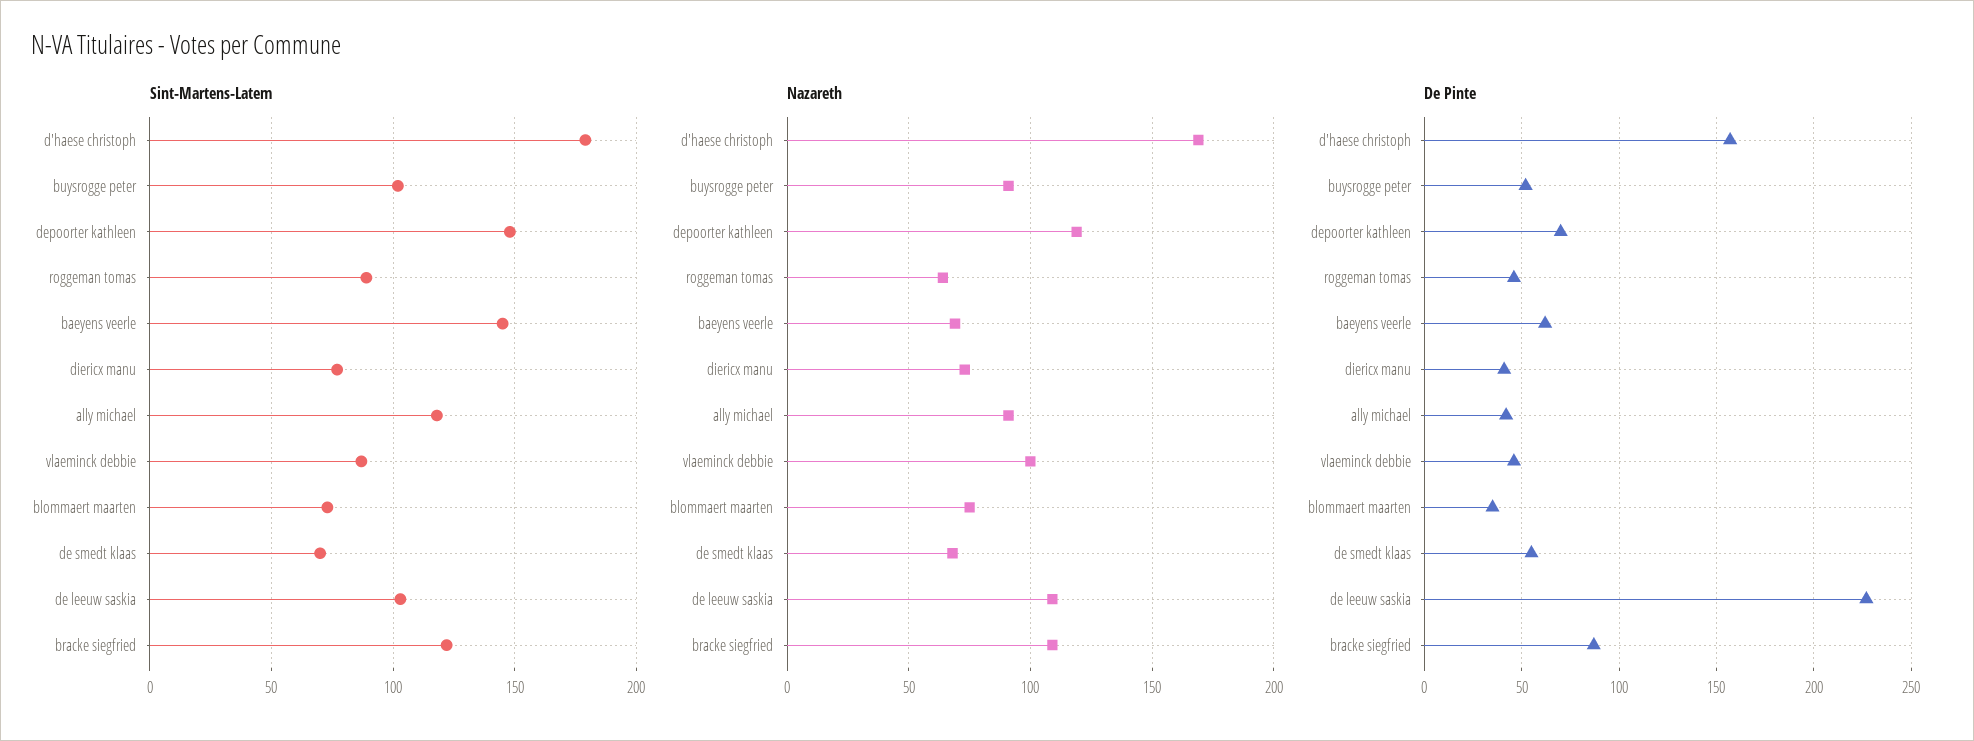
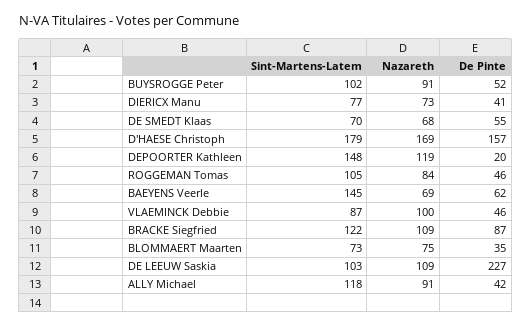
Sint-Martens-Latem, roggeman tomas: 90 -> 105
Nazareth, roggeman tomas: 65 -> 84
De Pinte, depoorter kathleen: 70 -> 20

